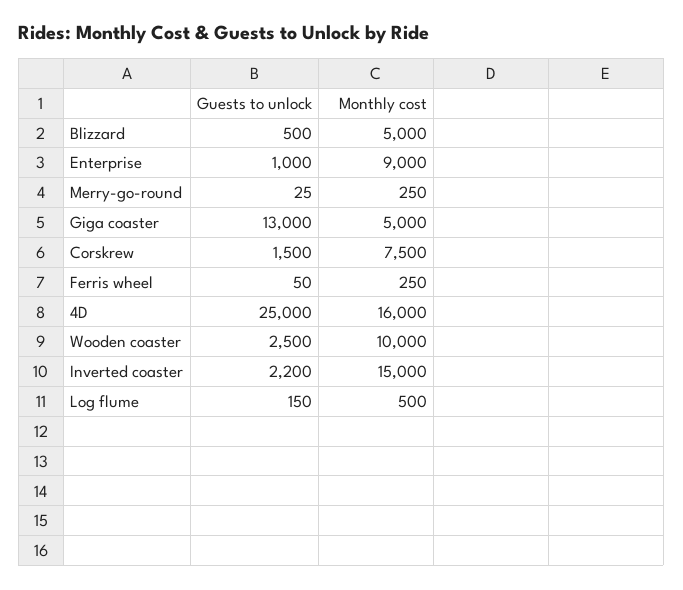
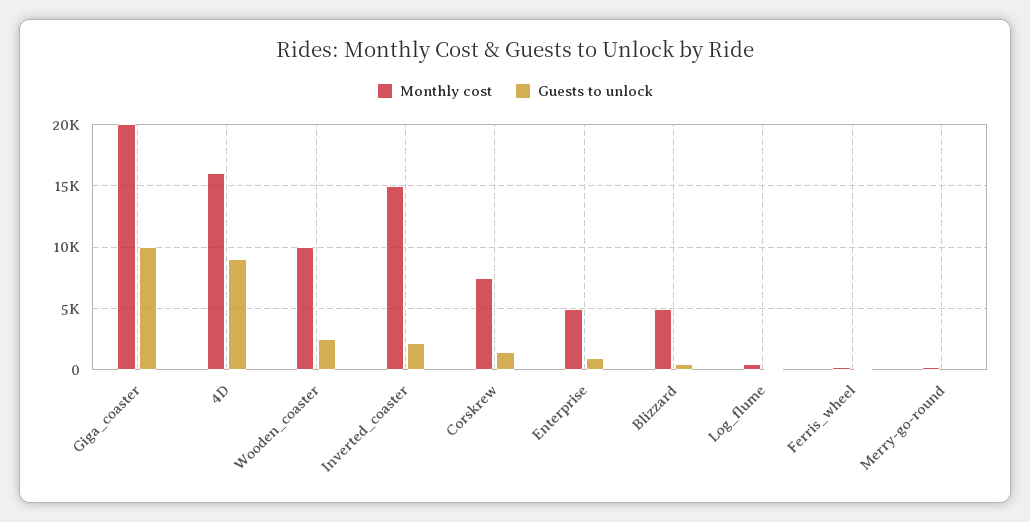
Monthly cost, Enterprise: 9000 -> 5000
Guests to unlock, Giga coaster: 13000 -> 10000
Monthly cost, Giga coaster: 5000 -> 20000
Guests to unlock, 4D: 25000 -> 9000

